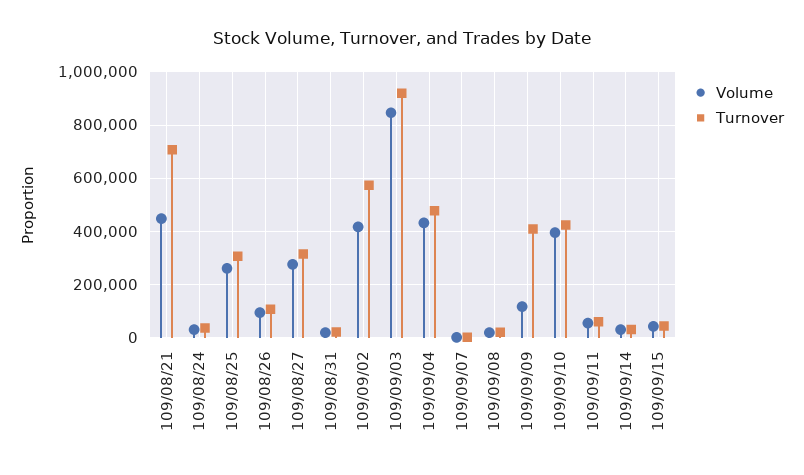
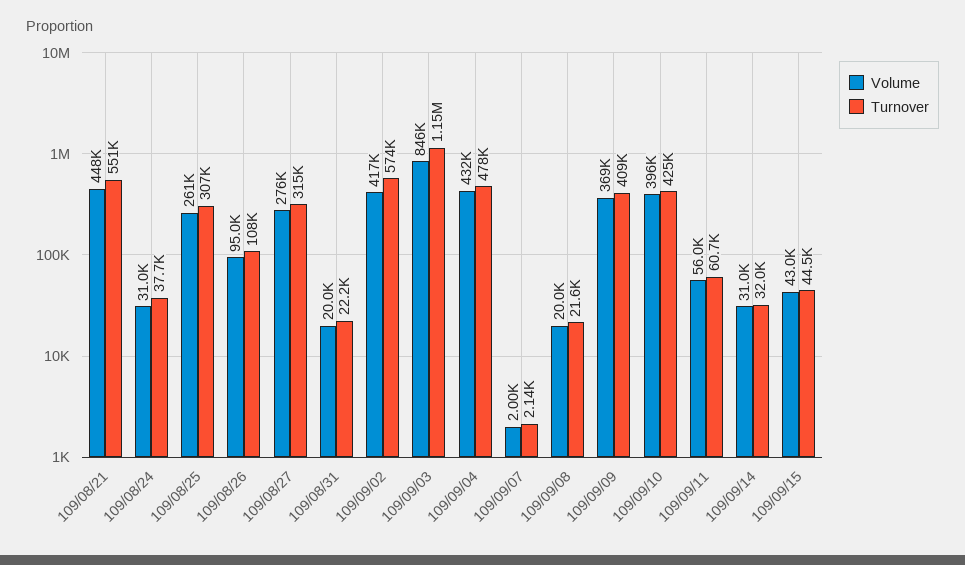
Turnover, 109/08/21: 700000 -> 551000
Turnover, 109/09/03: 925000 -> 1150000
Volume, 109/09/09: 125000 -> 369000

